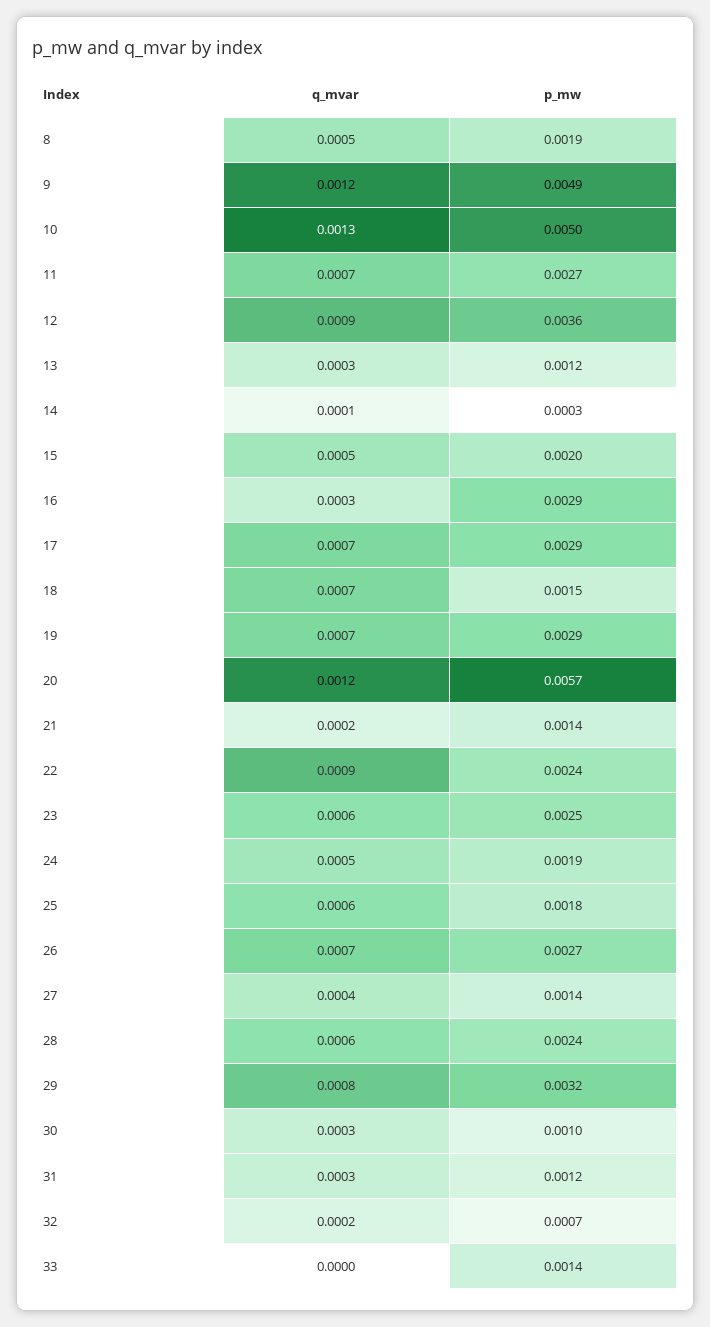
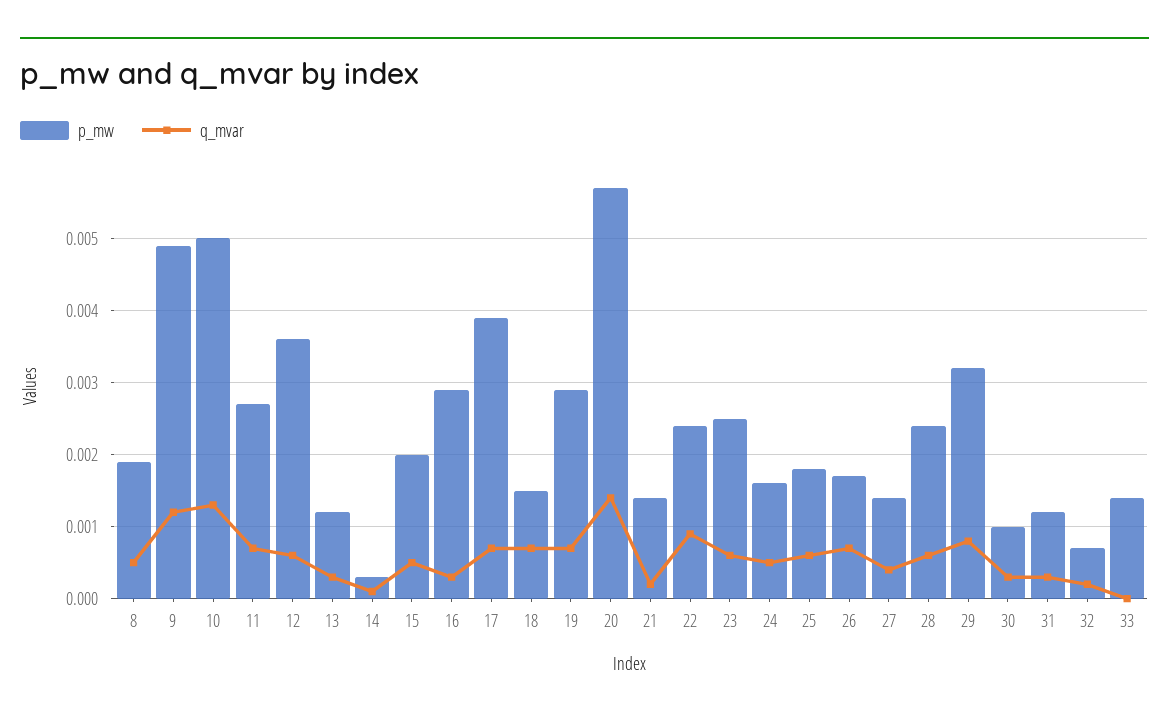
q_mvar, 12: 0.0009 -> 0.0006
p_mw, 17: 0.0029 -> 0.0039
q_mvar, 20: 0.0012 -> 0.0014
p_mw, 24: 0.0019 -> 0.0016
p_mw, 26: 0.0027 -> 0.0017

